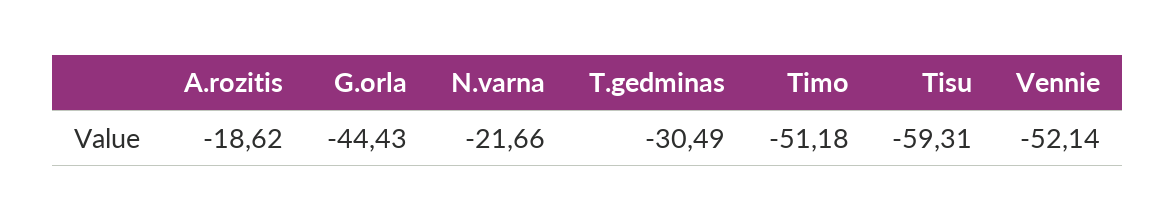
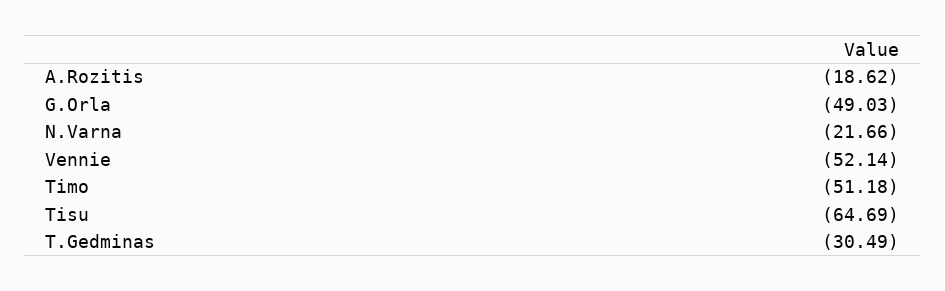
G.orla: -44.43 -> -49.03
Tisu: -59.31 -> -64.69

